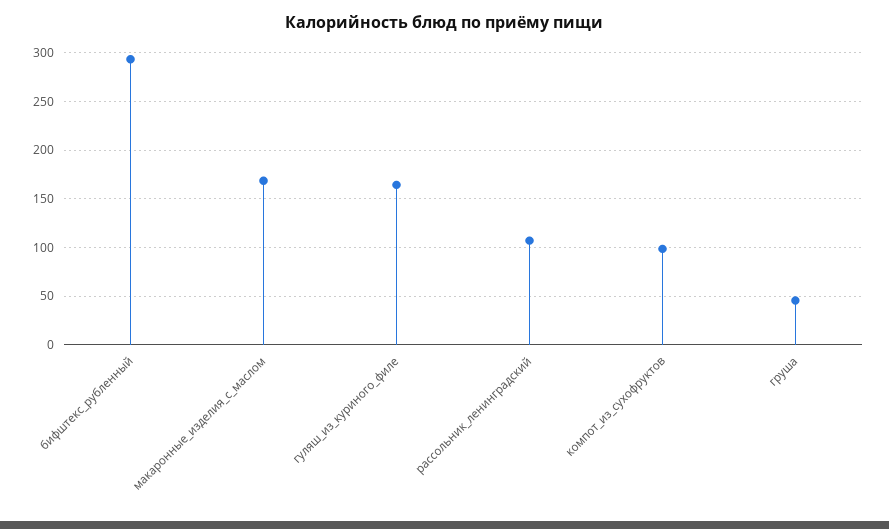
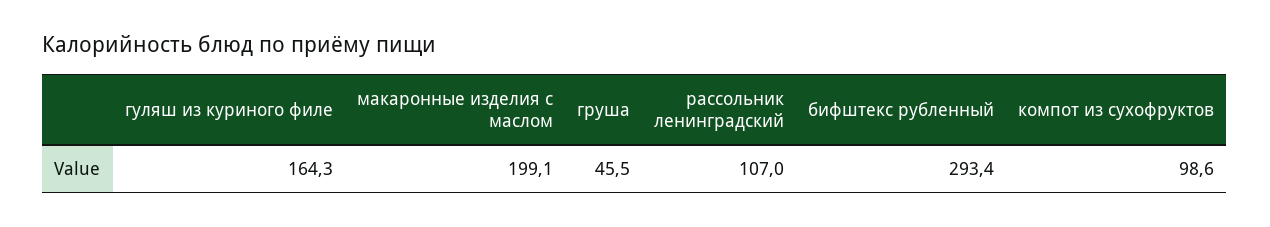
макаронные_изделия_с_маслом: 170 -> 199.1

